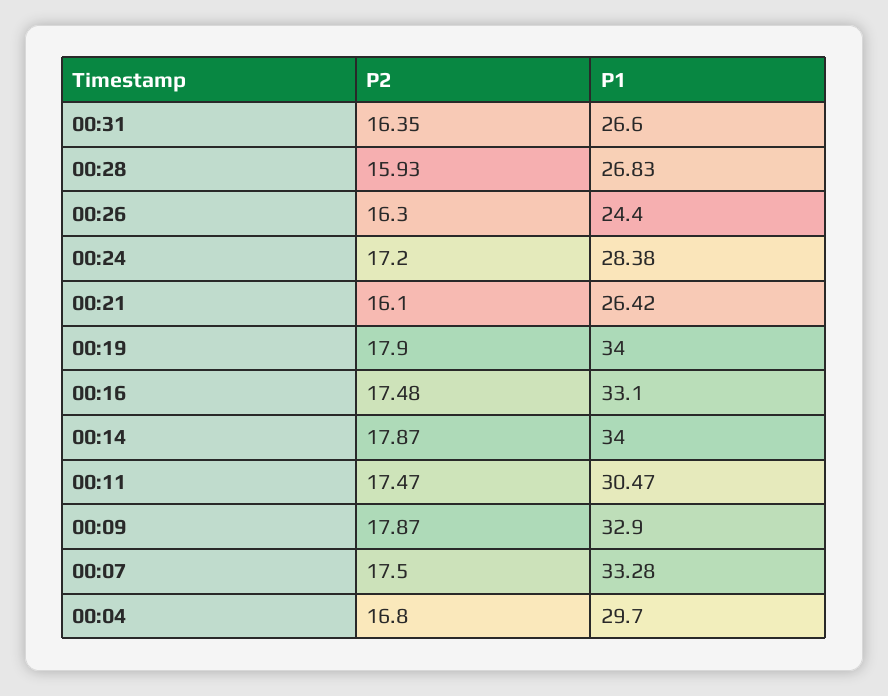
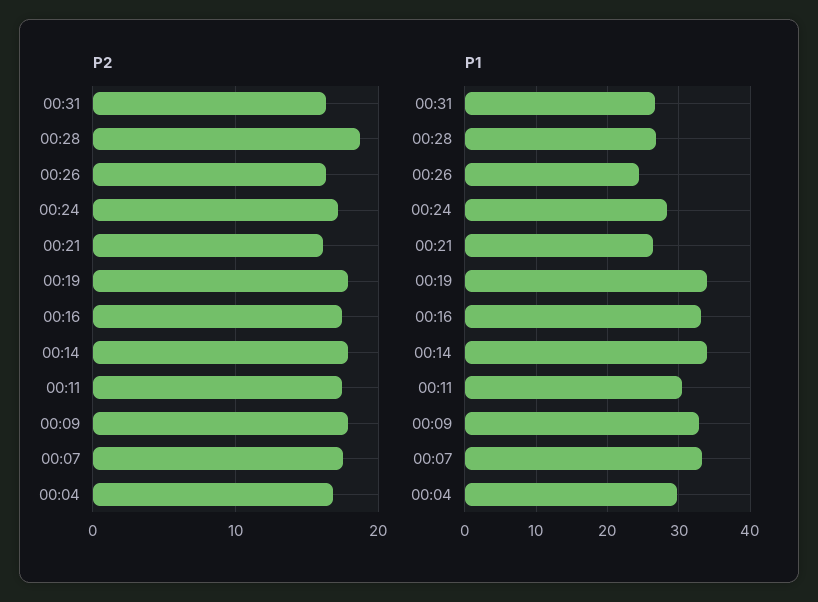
P2, 00:28: 15.93 -> 19

